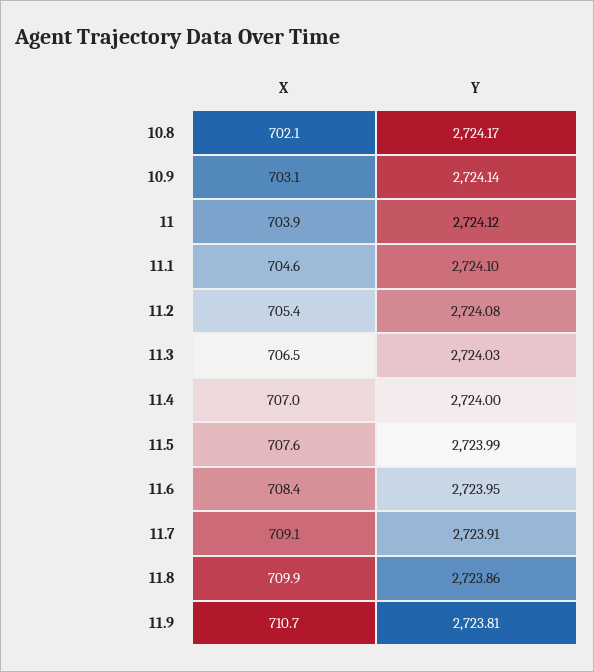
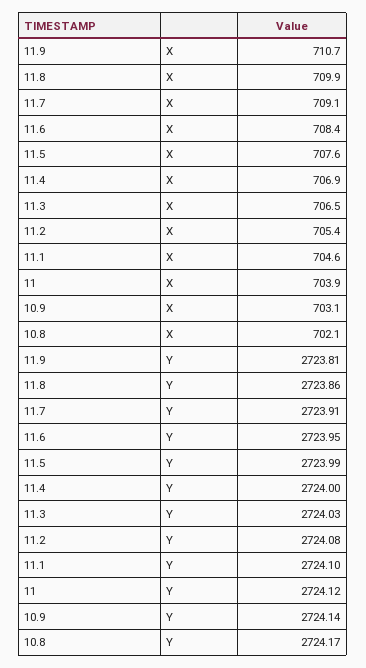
X, 11.4: 707 -> 706.9

